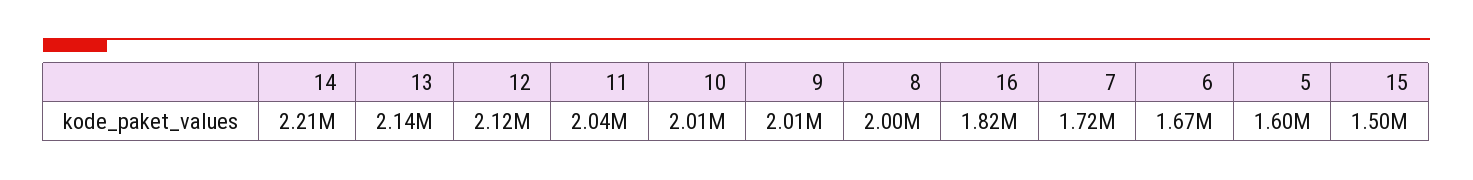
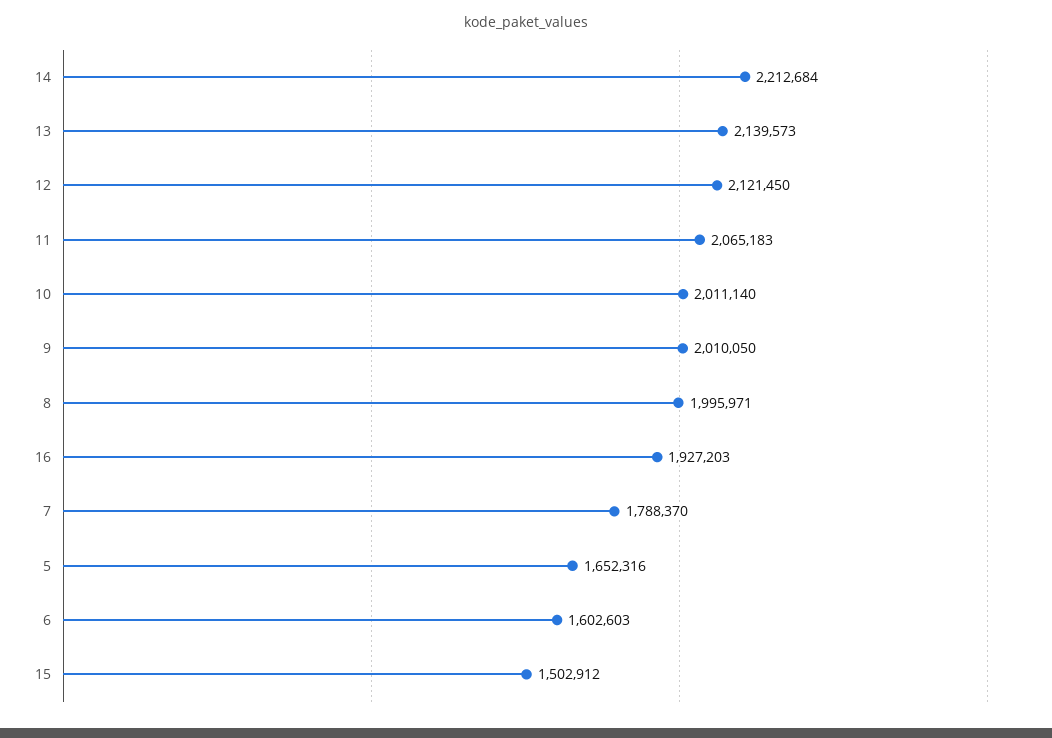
11: 2040000 -> 2065183
16: 1820000 -> 1927203
7: 1720000 -> 1788370
6: 1670000 -> 1602603
5: 1600000 -> 1652316

